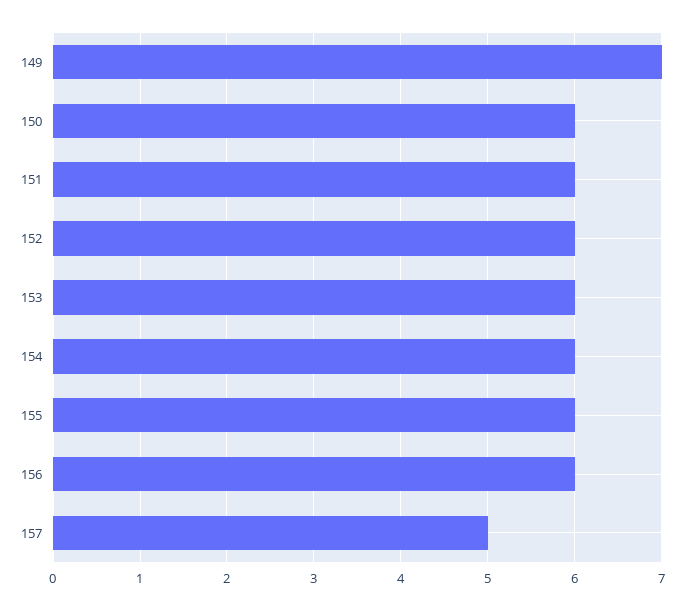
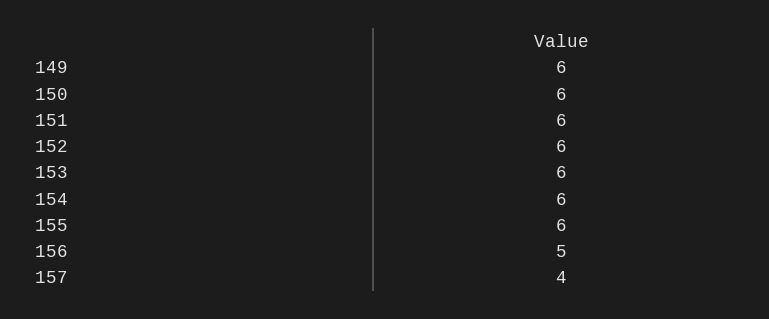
149: 7 -> 6
156: 6 -> 5
157: 5 -> 4

